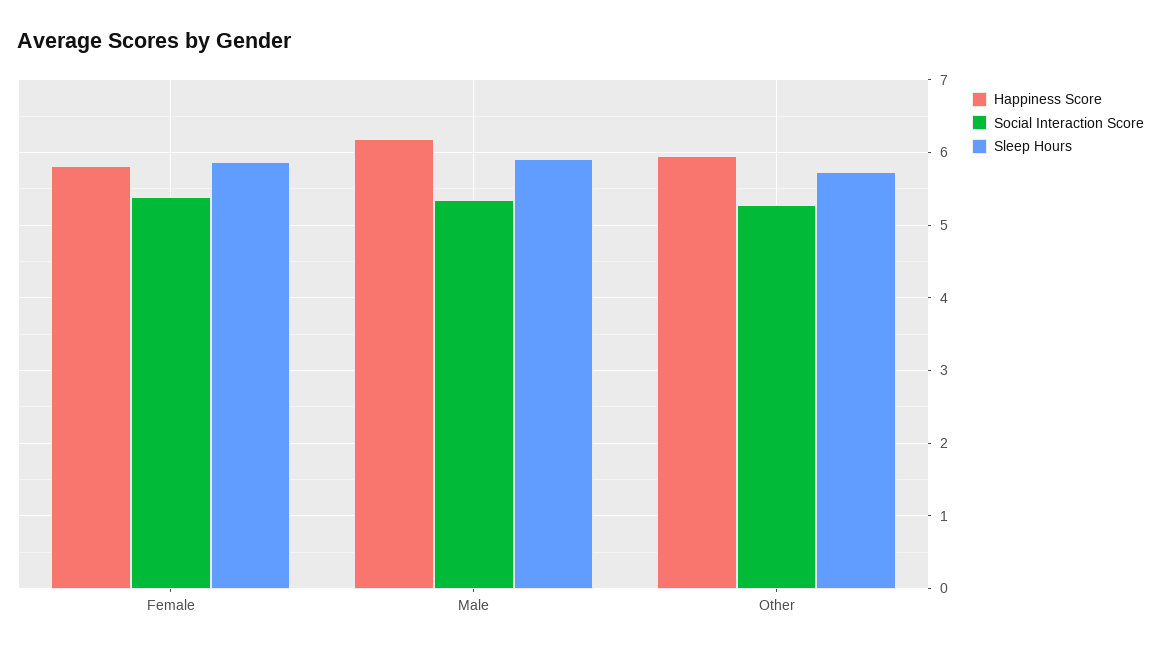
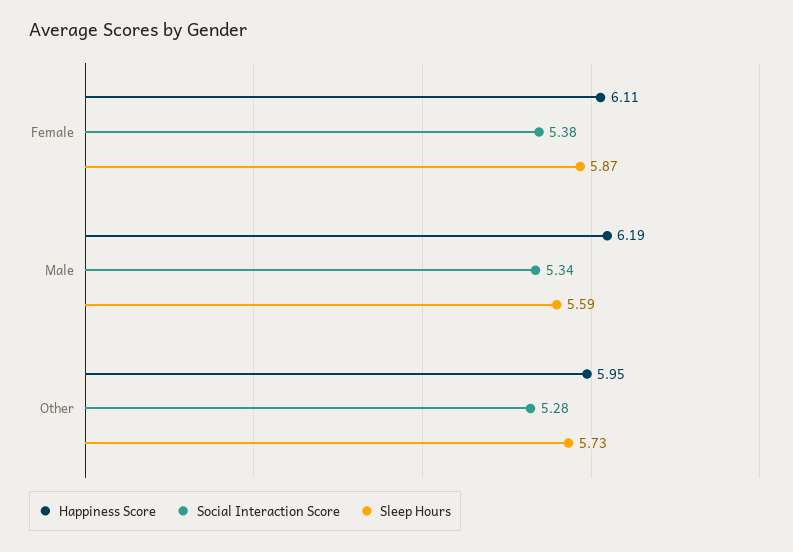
Happiness Score, Female: 5.8 -> 6.11
Sleep Hours, Male: 5.9 -> 5.59

